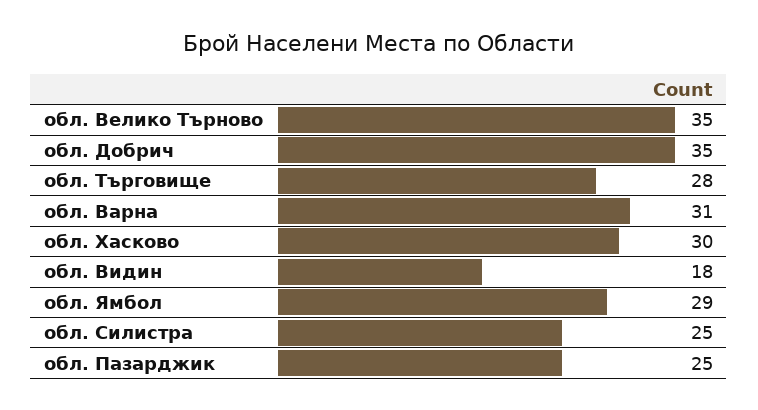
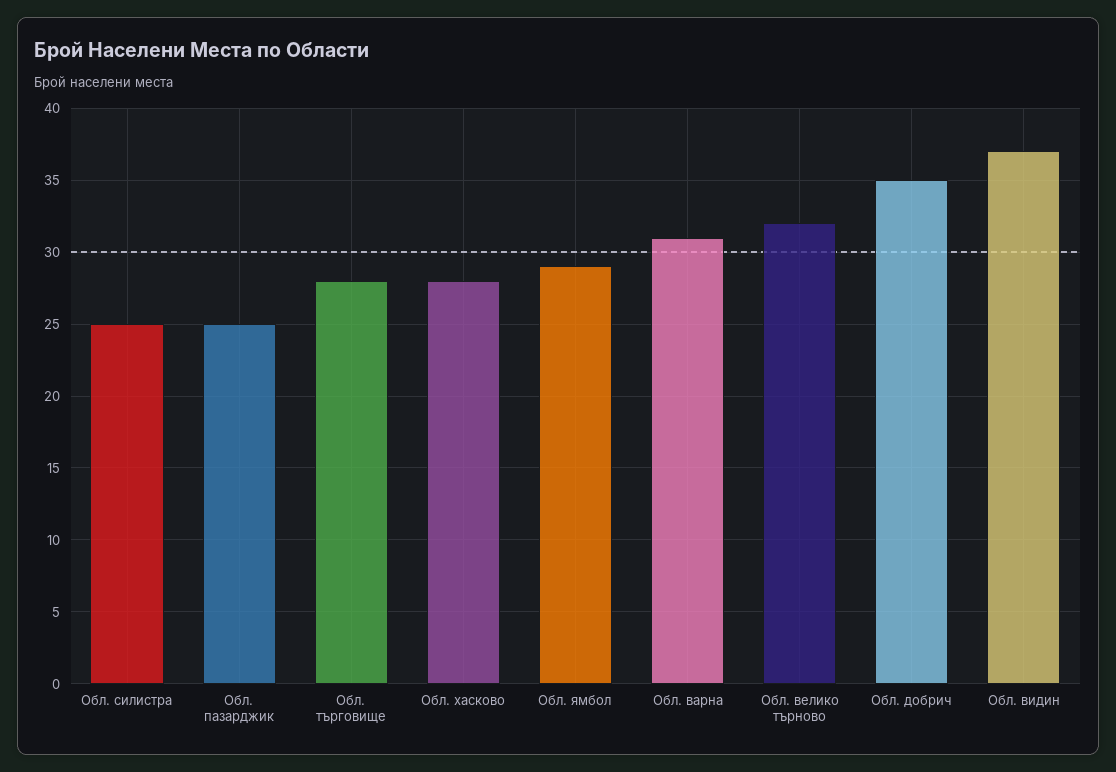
обл. Велико Търново: 35 -> 32
обл. Хасково: 30 -> 28
обл. Видин: 18 -> 37

